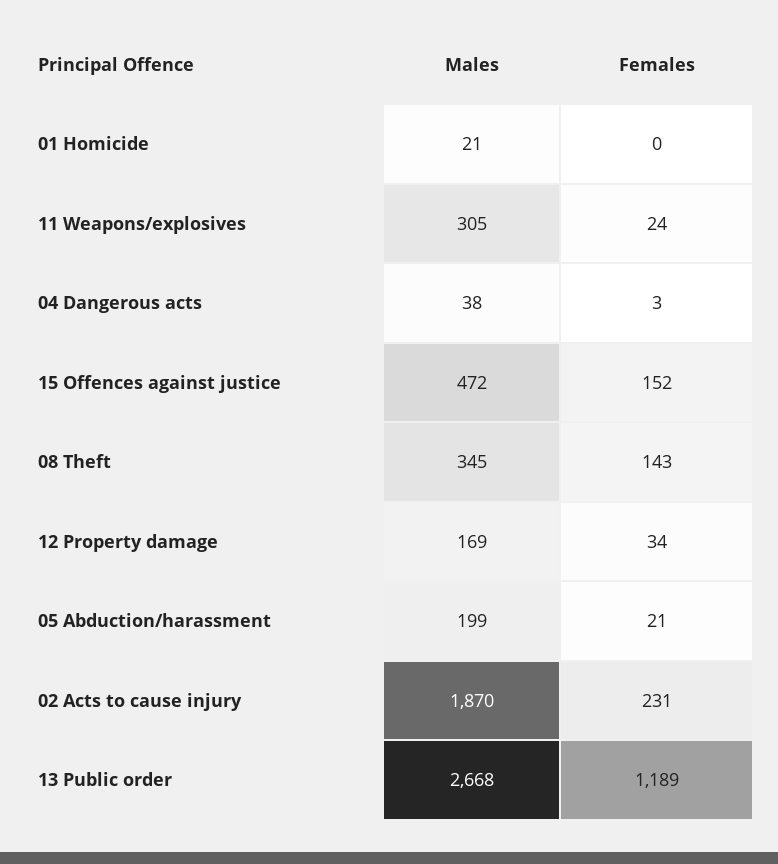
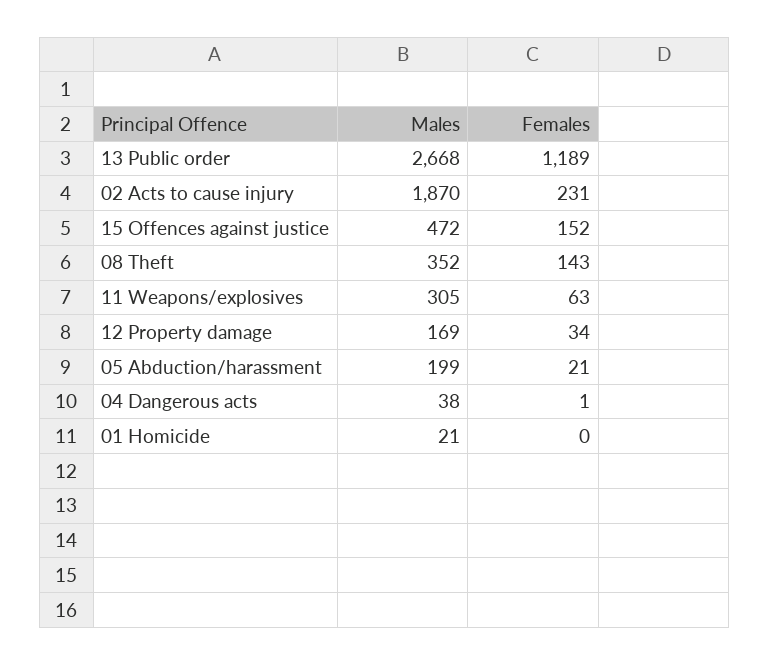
Females, 11 Weapons/explosives: 24 -> 63
Females, 04 Dangerous acts: 3 -> 1
Males, 08 Theft: 345 -> 352

